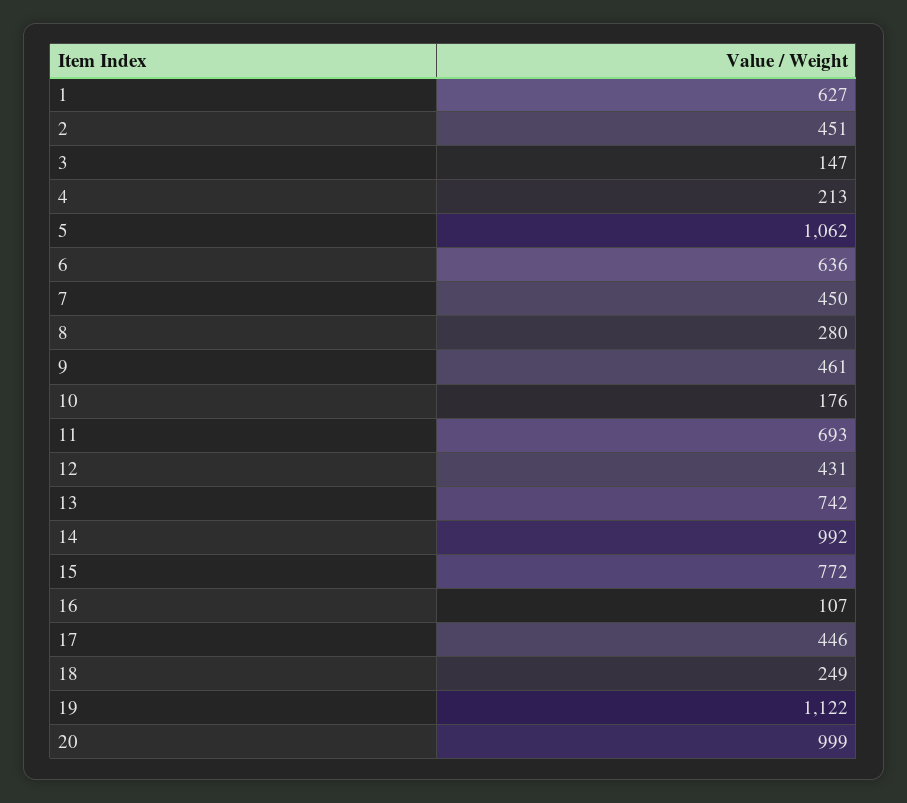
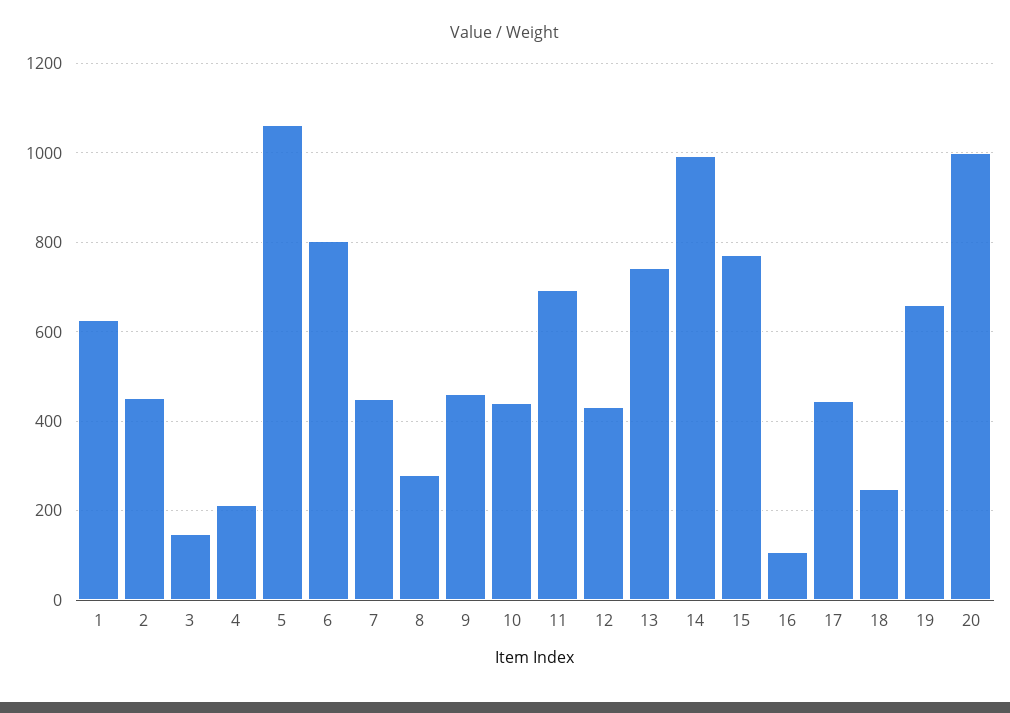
6: 636 -> 800
10: 176 -> 440
19: 1122 -> 660

